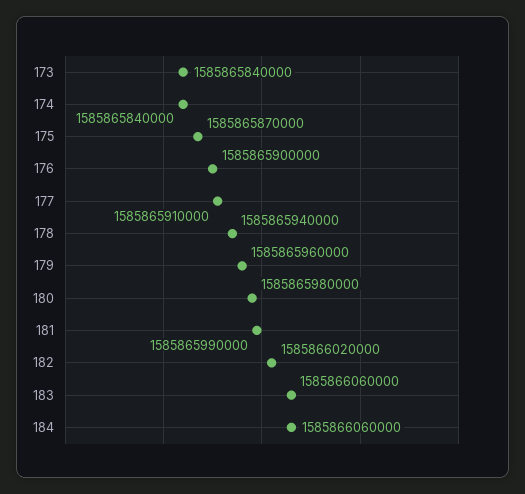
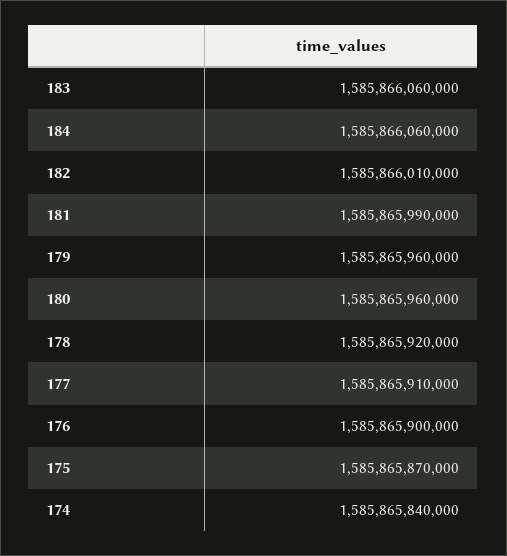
173: 1585865840000 -> none
178: 1585865940000 -> 1585865920000
180: 1585865980000 -> 1585865960000
182: 1585866020000 -> 1585866010000

